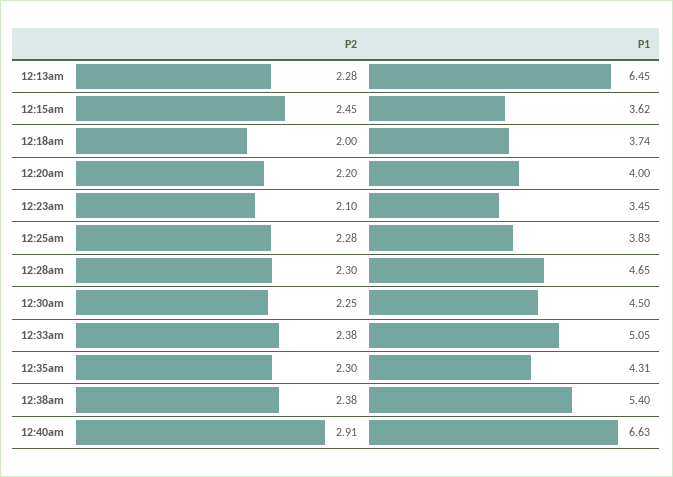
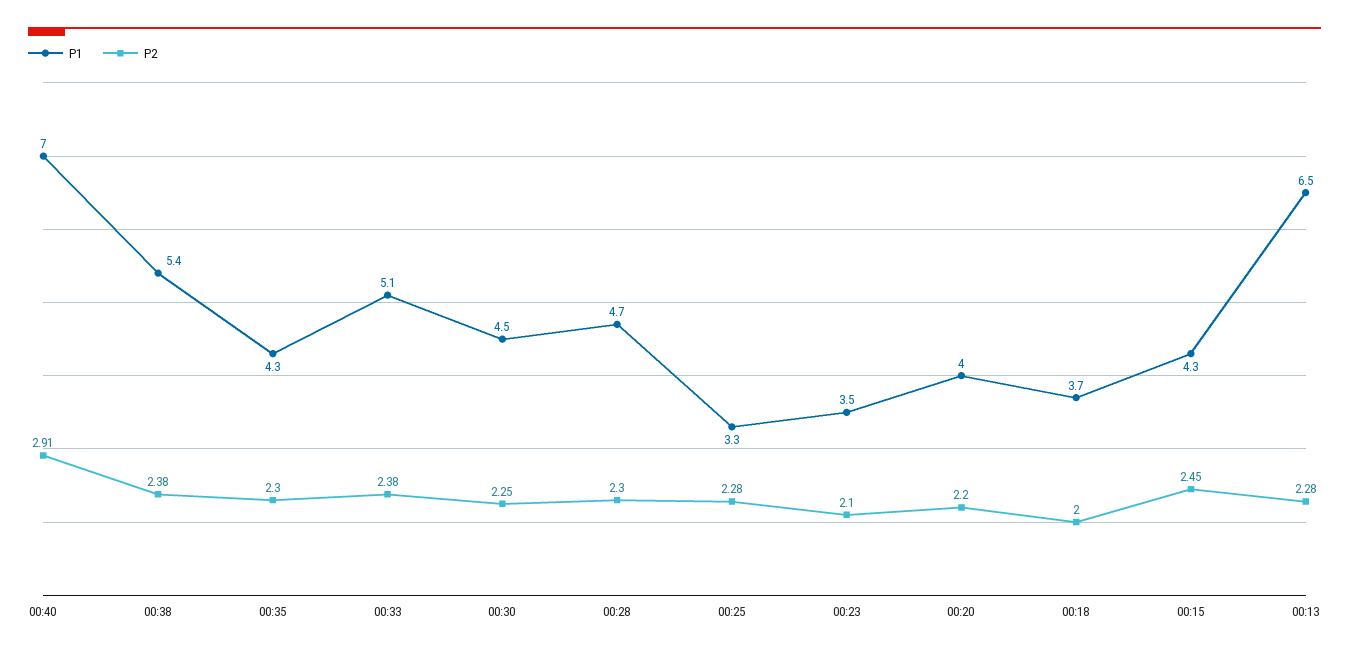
P1, 12:15am: 3.62 -> 4.3
P1, 12:25am: 3.83 -> 3.3
P1, 12:40am: 6.63 -> 7

